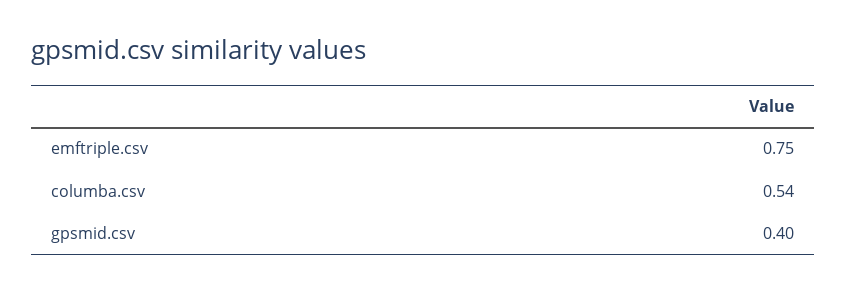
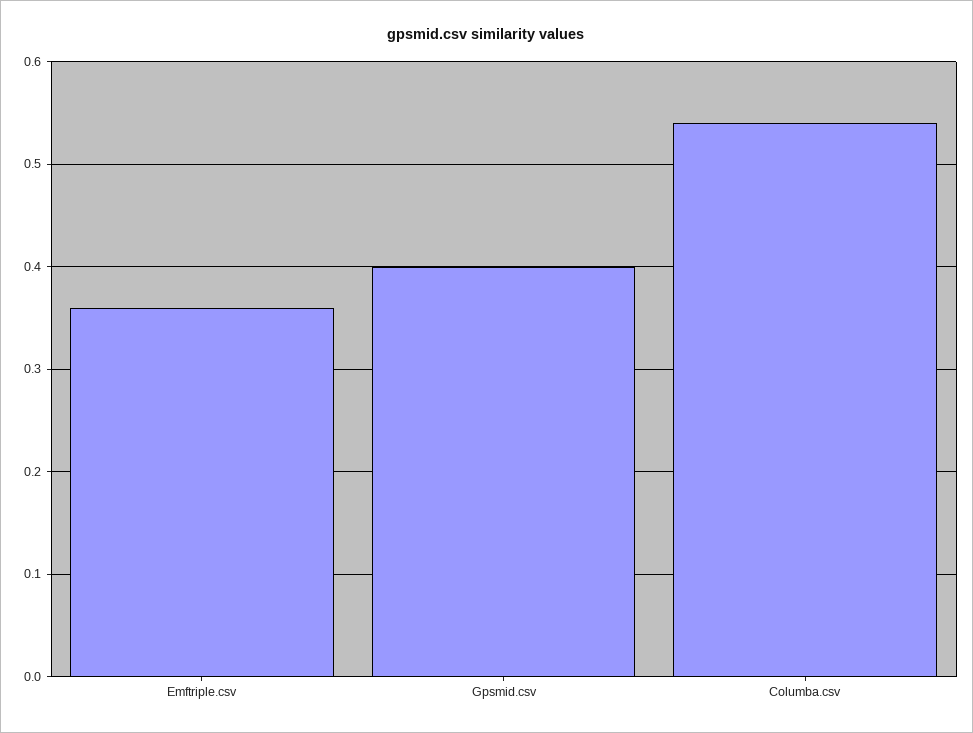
emftriple.csv: 0.75 -> 0.36

